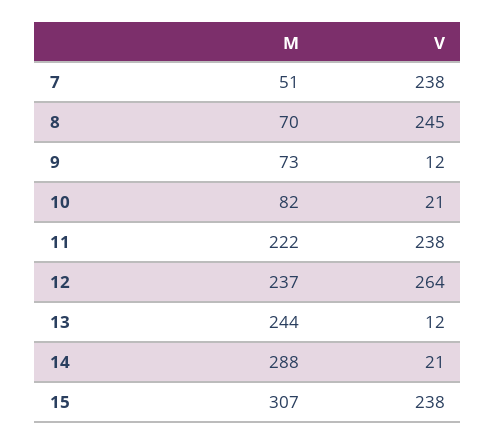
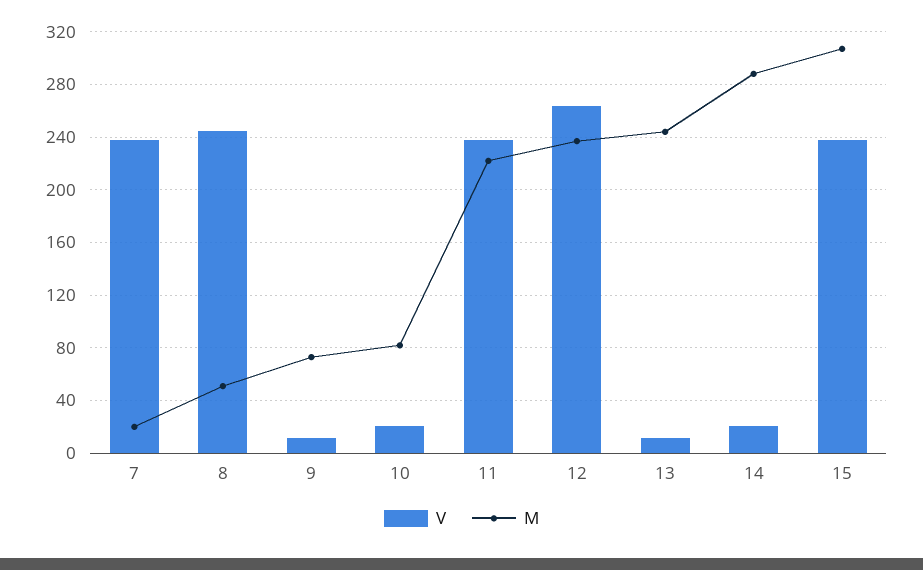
M, 7: 51 -> 20
M, 8: 70 -> 50

